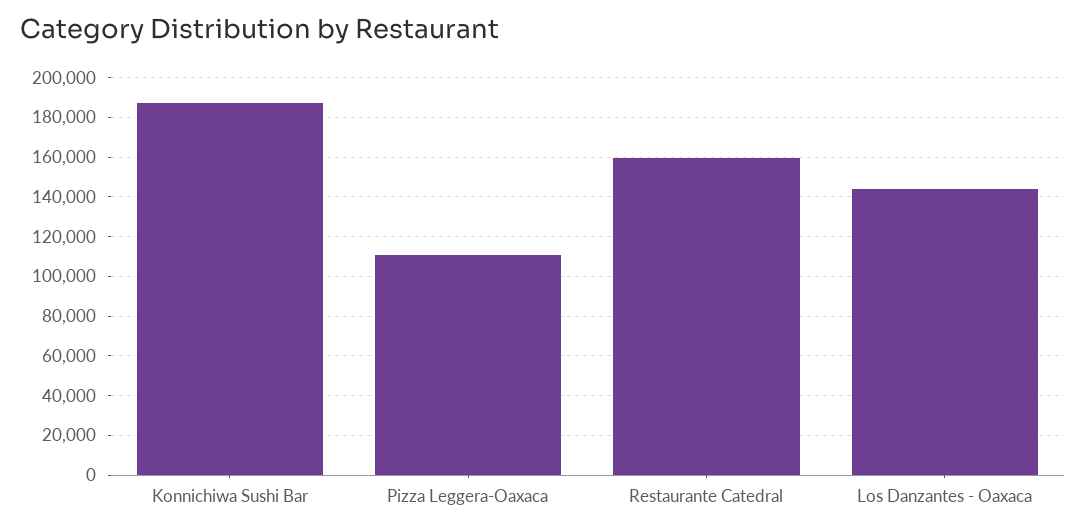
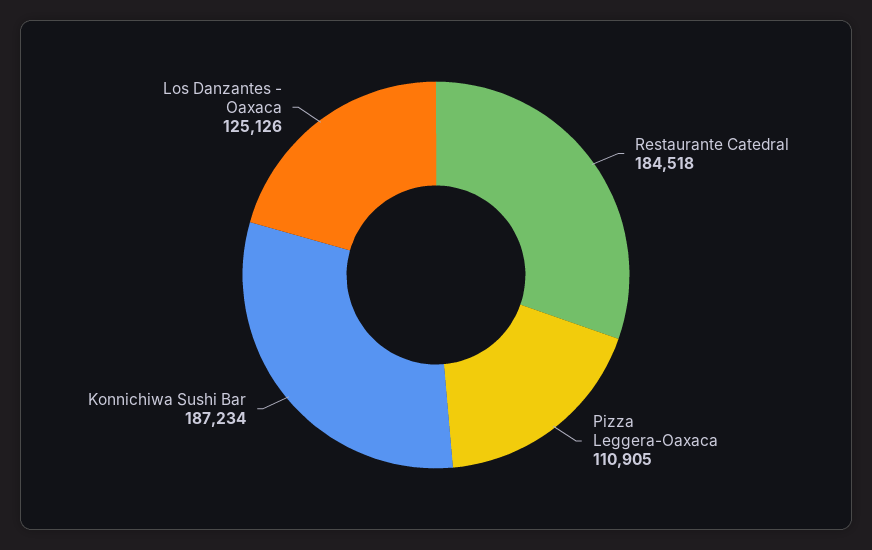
Restaurante Catedral: 160000 -> 184518
Los Danzantes - Oaxaca: 145000 -> 125126

